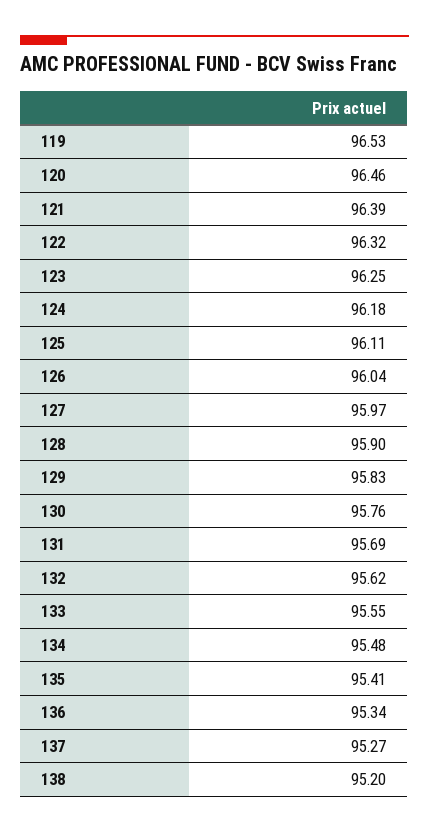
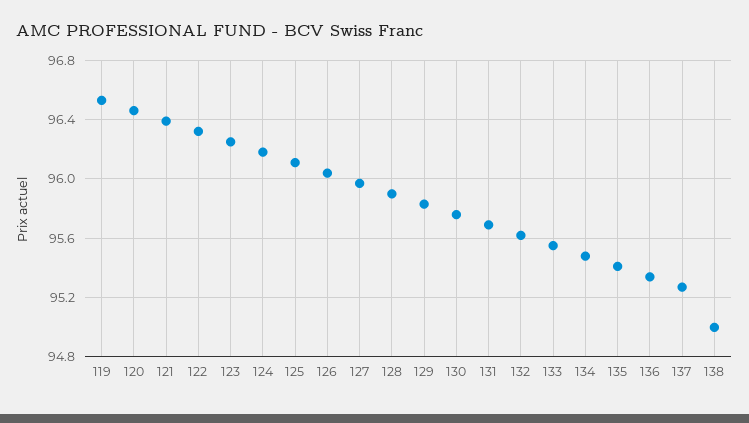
138: 95.2 -> 95

